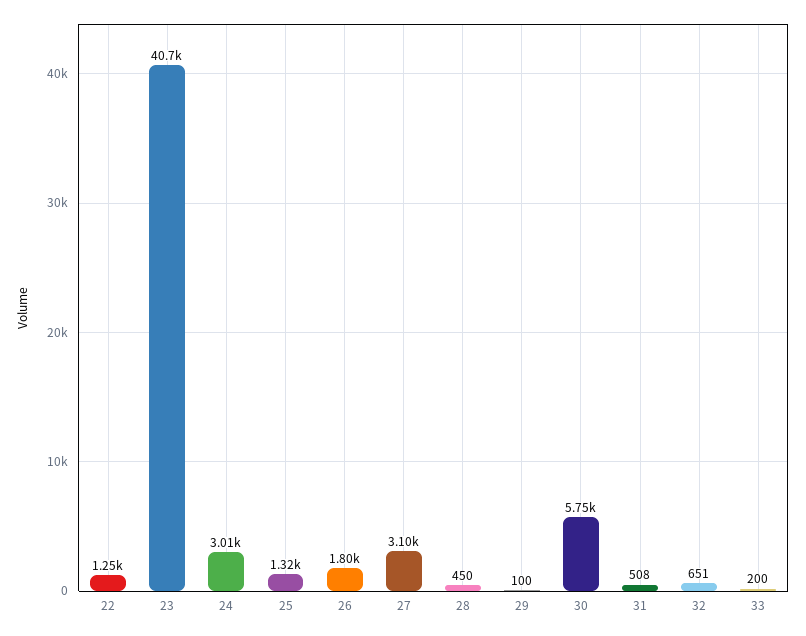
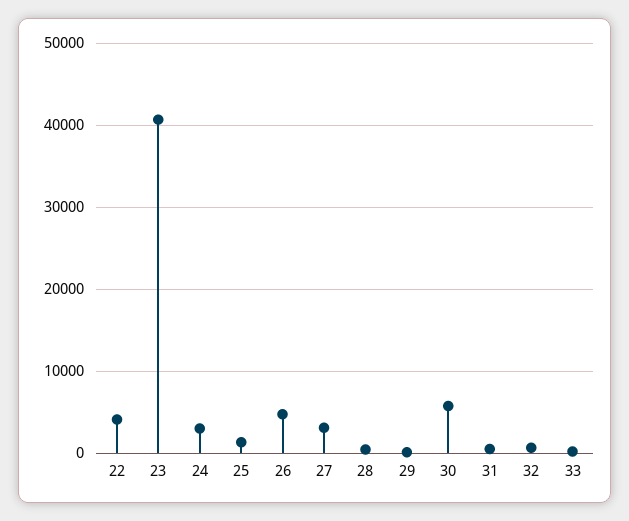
22: 1250 -> 4000
26: 1800 -> 5000

